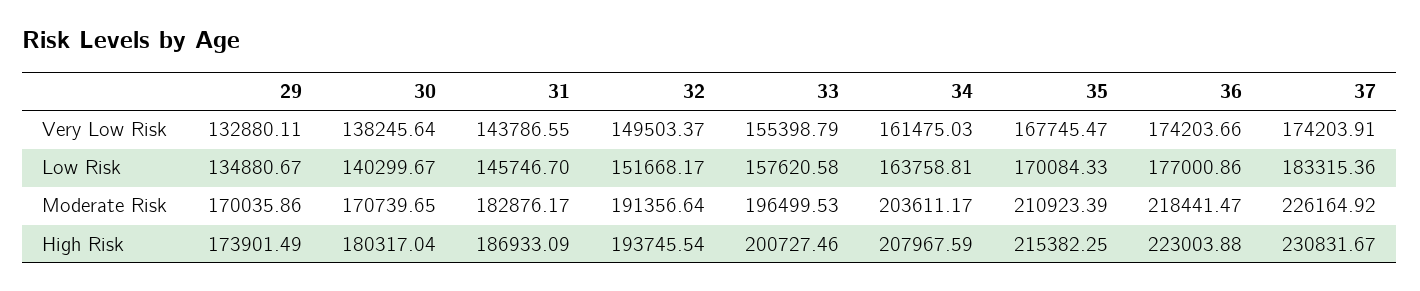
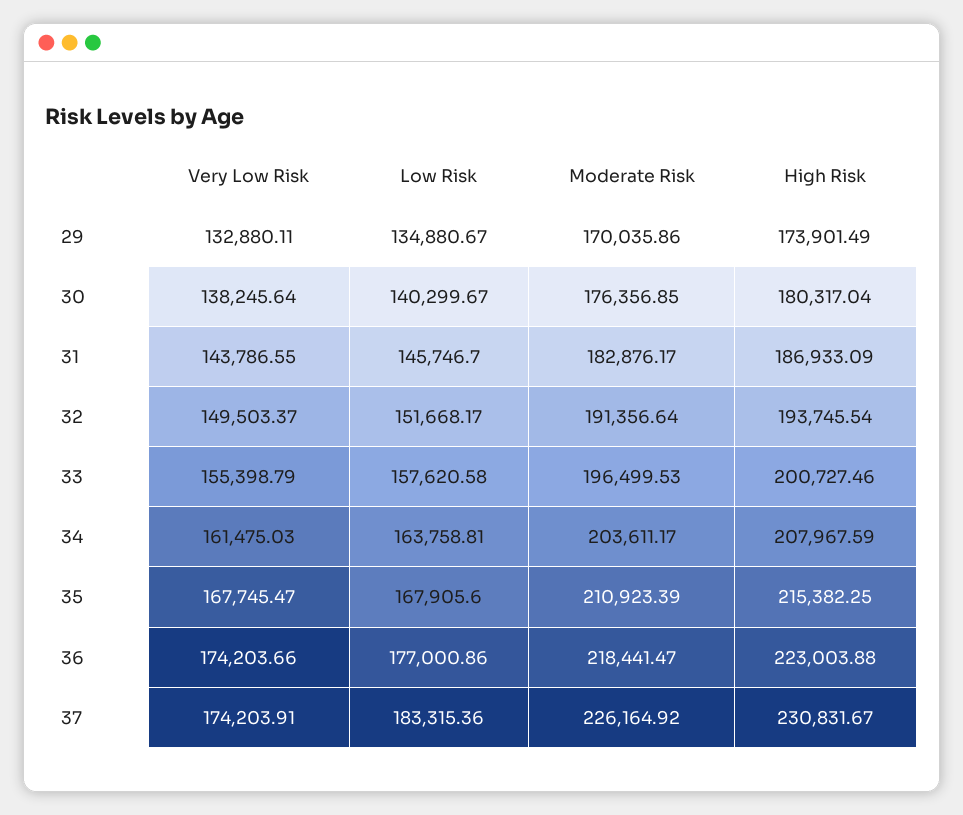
35, Low Risk: 170084.33 -> 167905.6
30, Moderate Risk: 170739.65 -> 176356.85

